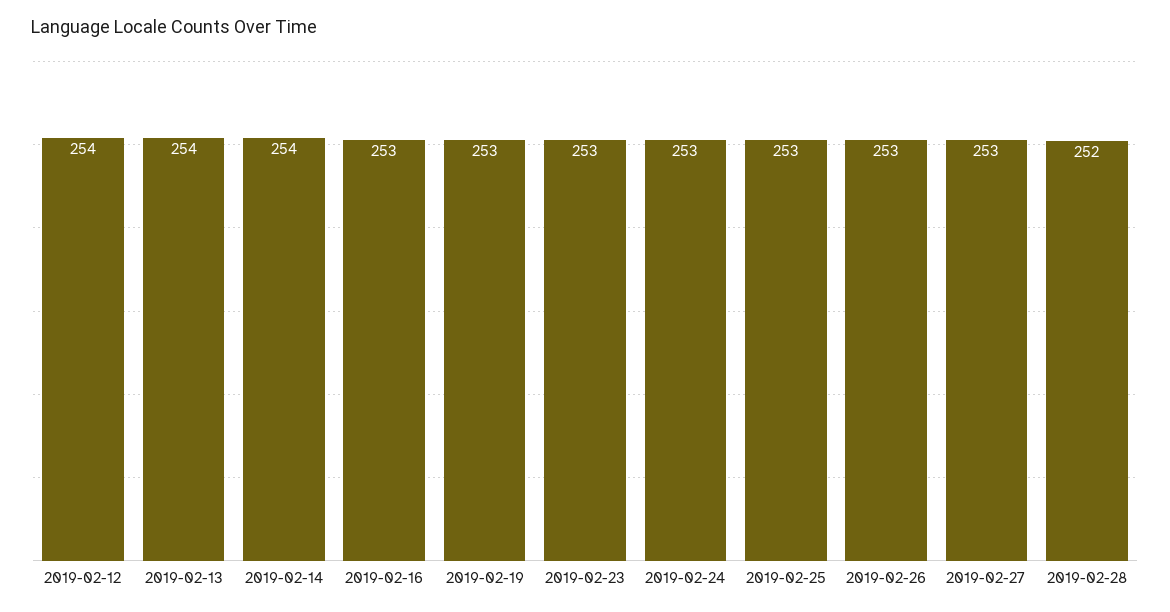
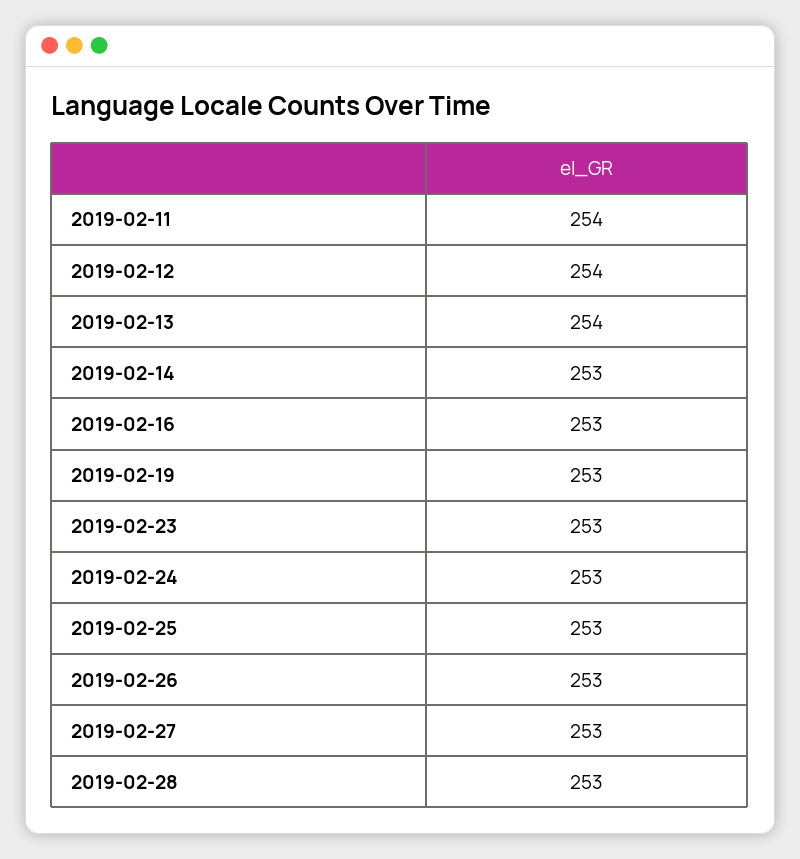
2019-02-14: 254 -> 253
2019-02-28: 252 -> 253
2019-02-11: none -> 254

